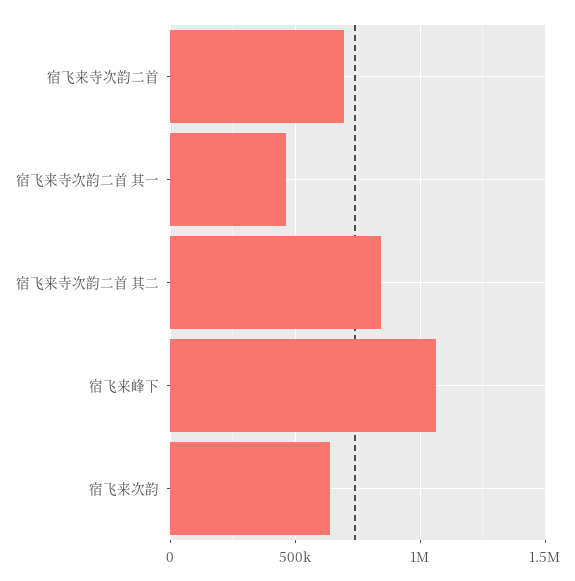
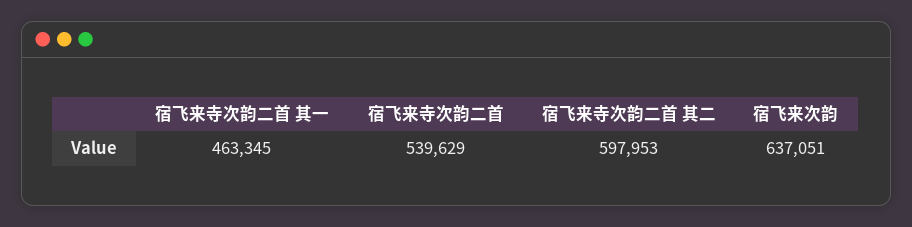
宿飞来寺次韵二首: 700000 -> 539629
宿飞来寺次韵二首 其二: 850000 -> 597953
宿飞来峰下: 1050000 -> none

